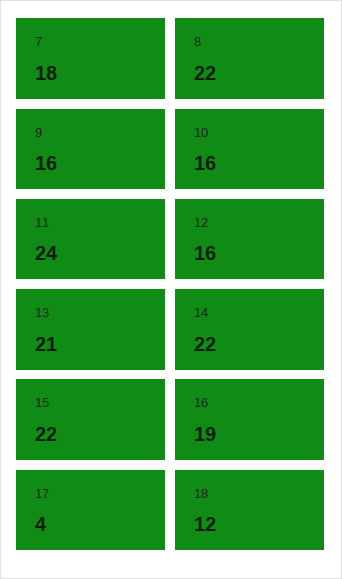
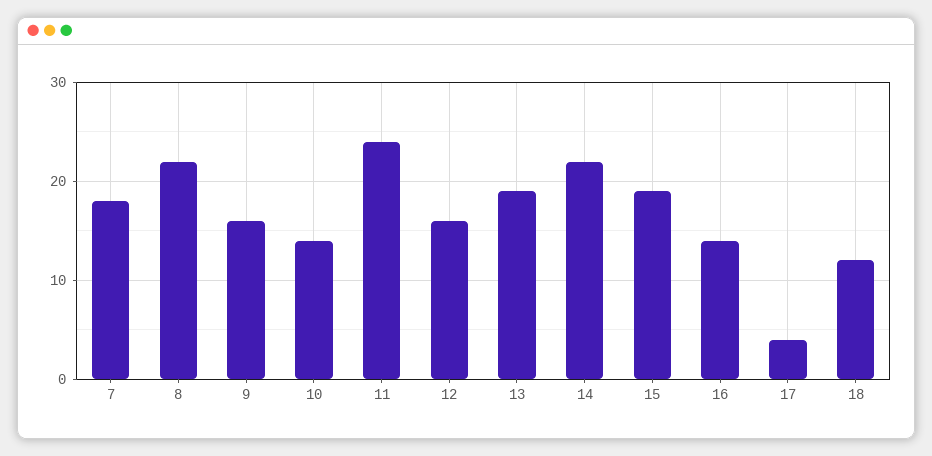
10: 16 -> 14
13: 21 -> 19
15: 22 -> 19
16: 19 -> 14

